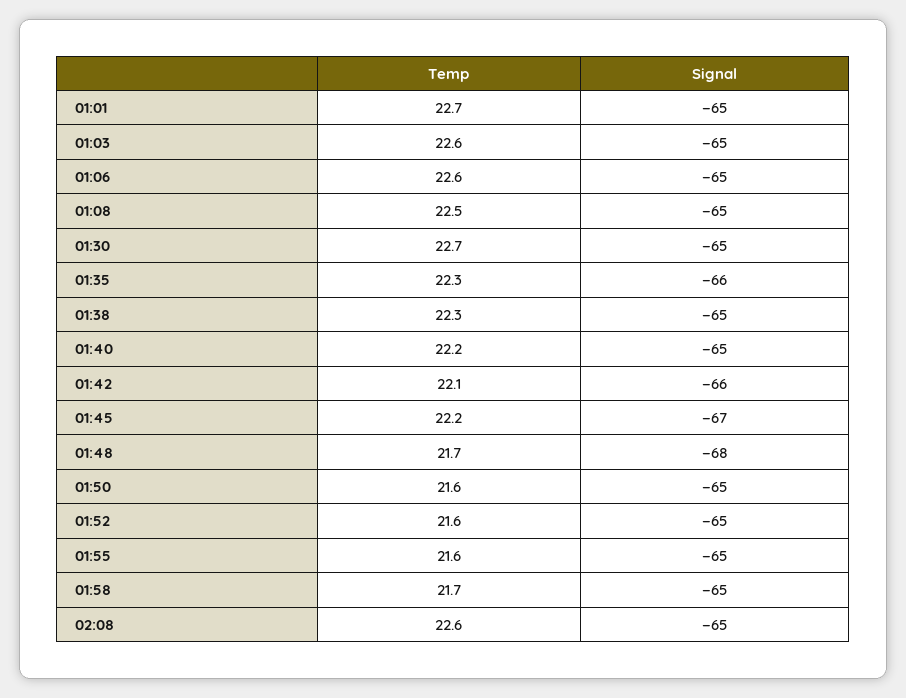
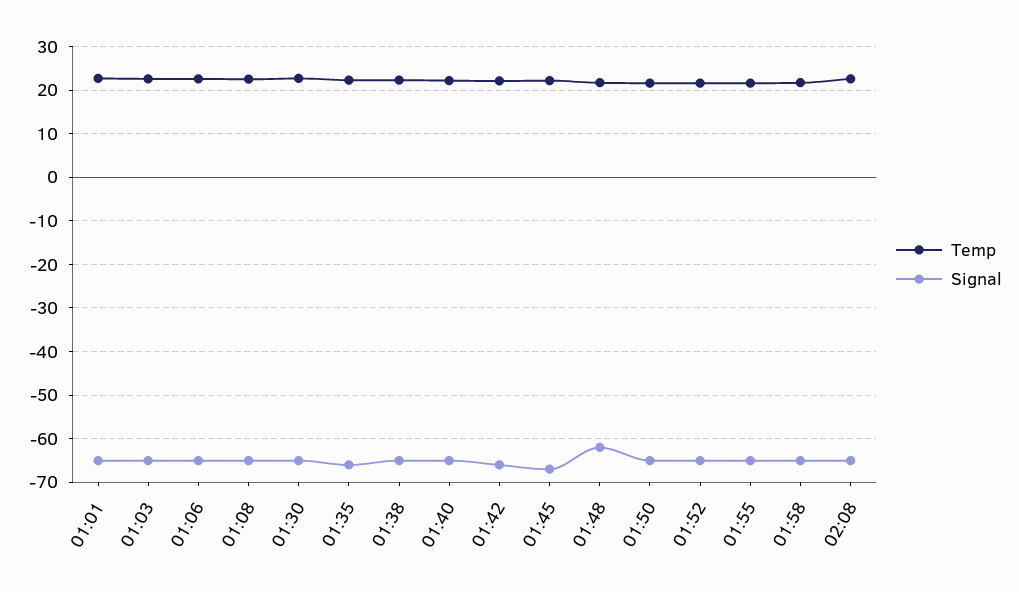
Signal, 01:48: -68 -> -62

